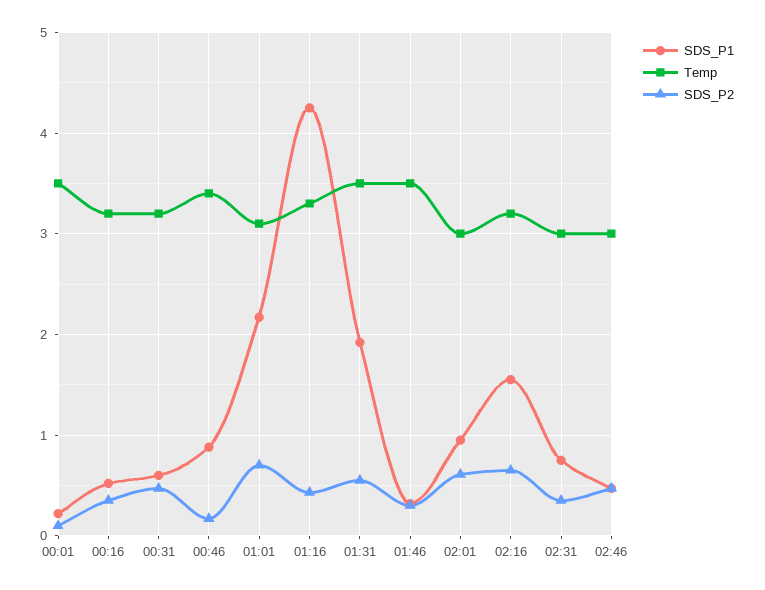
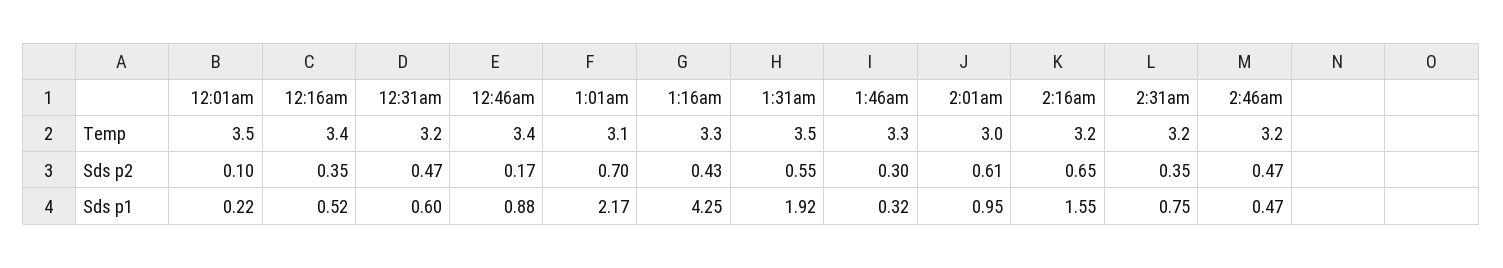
Temp, 00:16: 3.2 -> 3.4
Temp, 01:46: 3.5 -> 3.3
Temp, 02:31: 3 -> 3.2
Temp, 02:46: 3 -> 3.2

